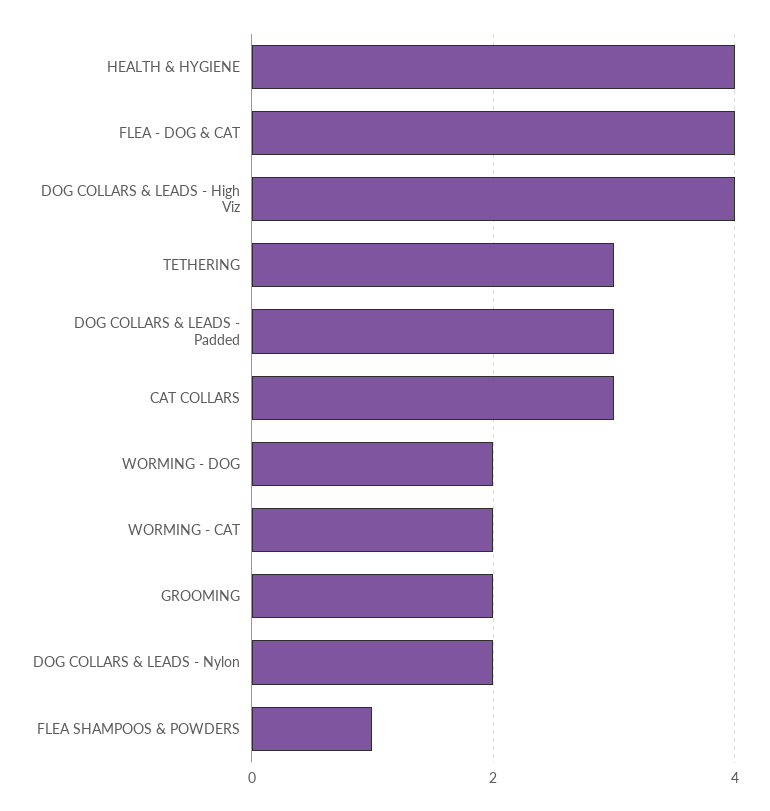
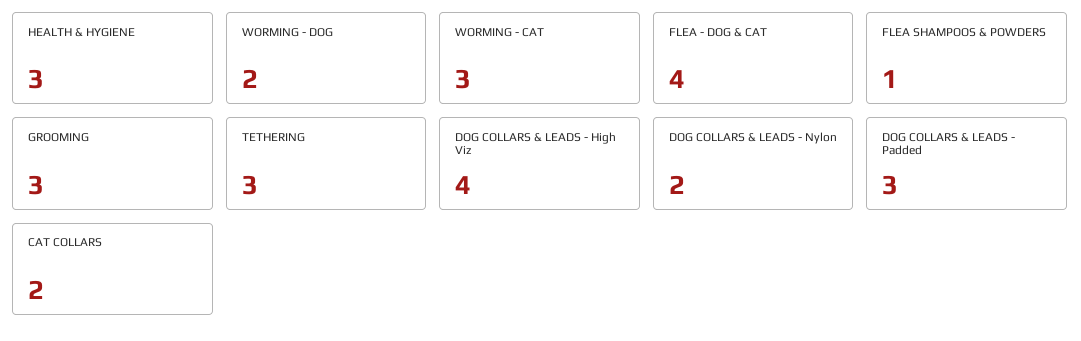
HEALTH & HYGIENE: 4 -> 3
CAT COLLARS: 3 -> 2
WORMING - CAT: 2 -> 3
GROOMING: 2 -> 3

